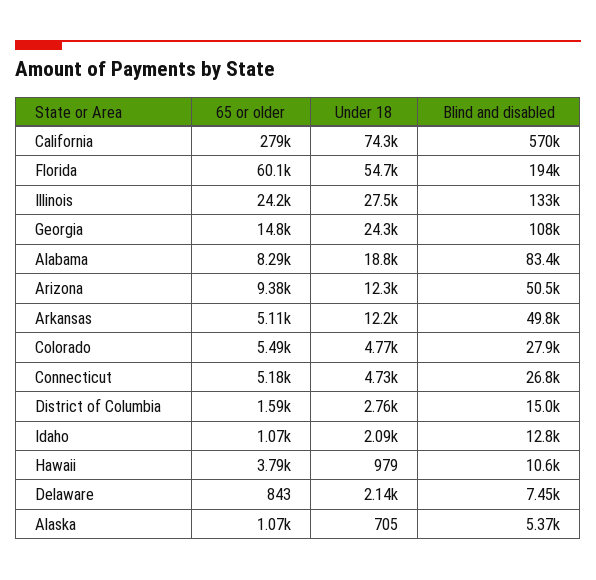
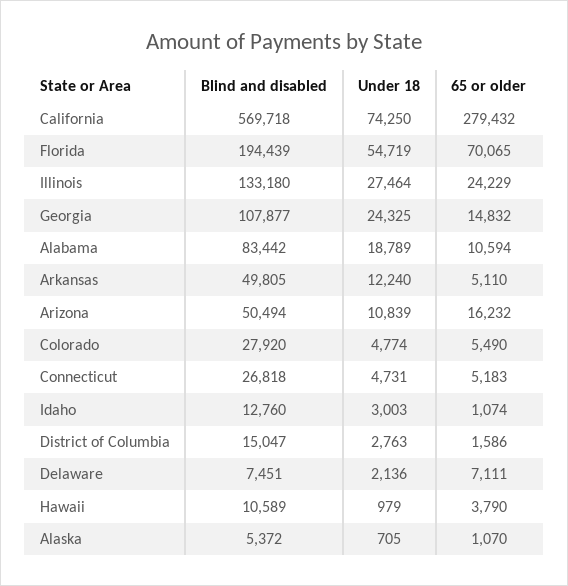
65 or older, Florida: 60100 -> 70065
65 or older, Alabama: 8290 -> 10594
65 or older, Arizona: 9380 -> 16232
Under 18, Arizona: 12300 -> 10839
Under 18, Idaho: 2090 -> 3003
65 or older, Delaware: 843 -> 7111

